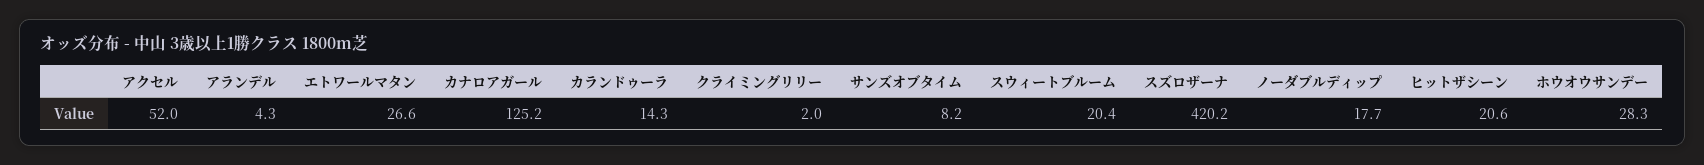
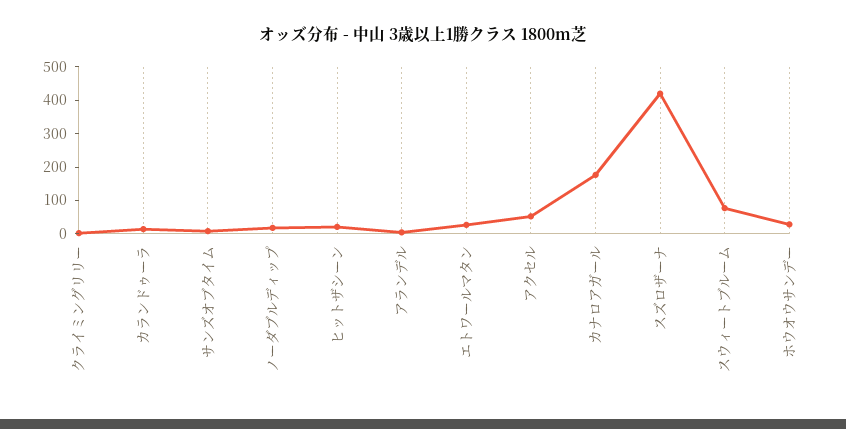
カナロアガール: 125.2 -> 175
スウィートブルーム: 20.4 -> 75

